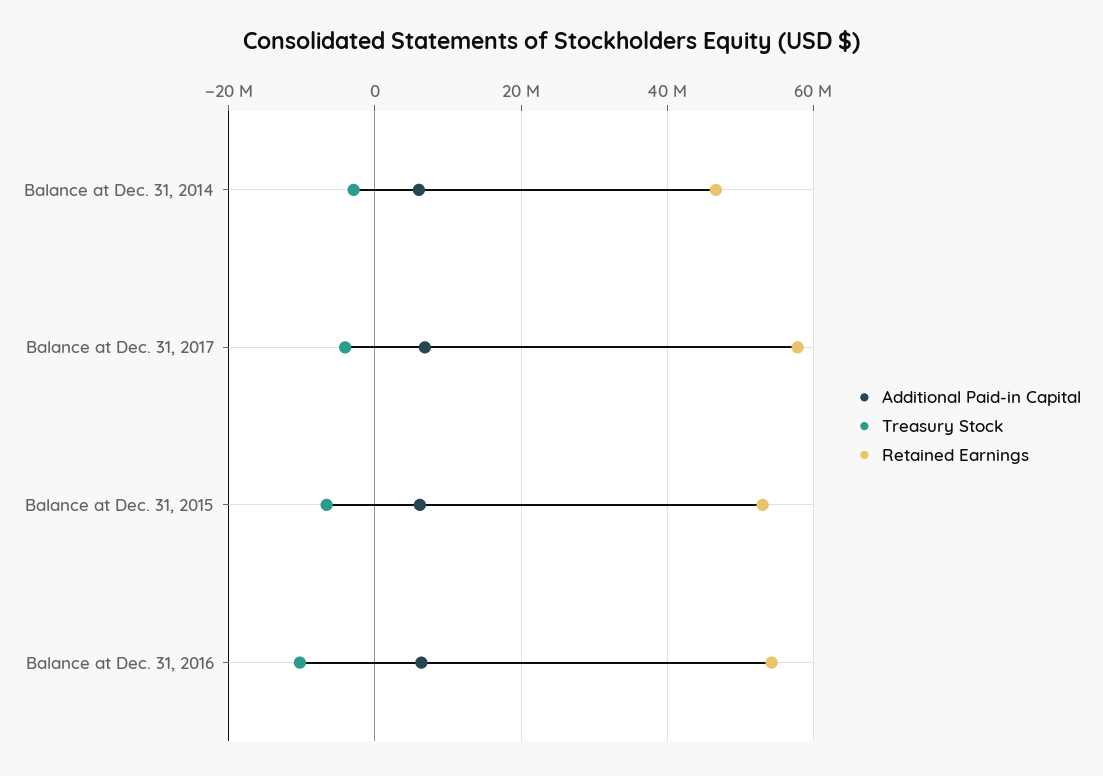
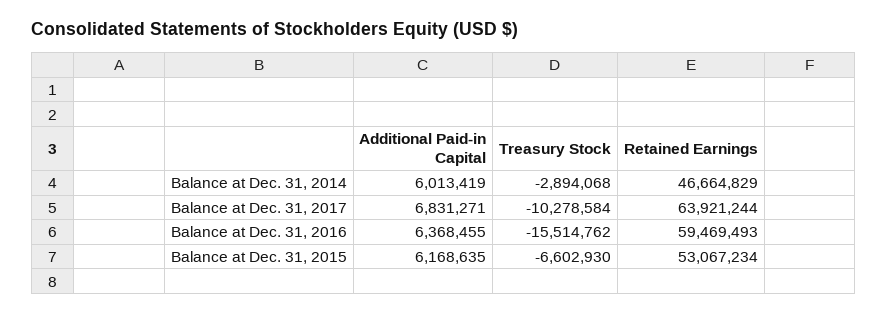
Treasury Stock, Balance at Dec. 31, 2017: -4000000 -> -10278584
Retained Earnings, Balance at Dec. 31, 2017: 58000000 -> 63921244
Treasury Stock, Balance at Dec. 31, 2016: -10000000 -> -15514762
Retained Earnings, Balance at Dec. 31, 2016: 54000000 -> 59469493

